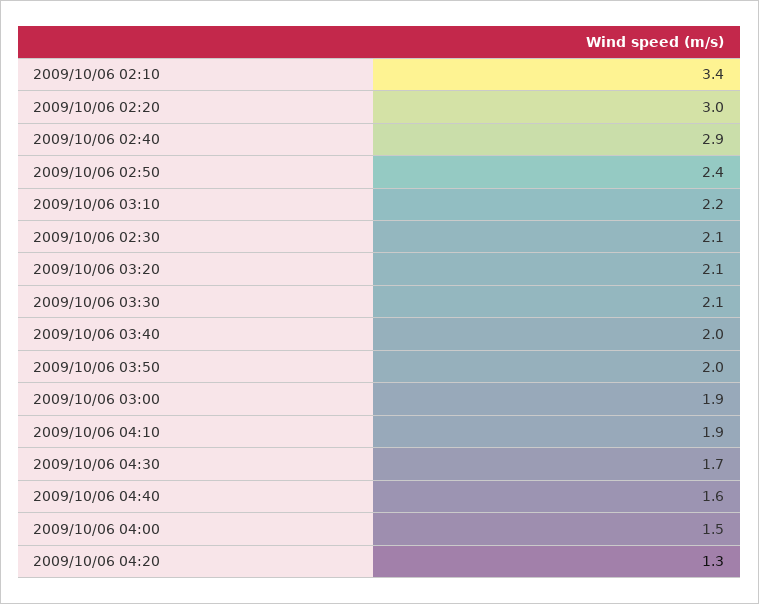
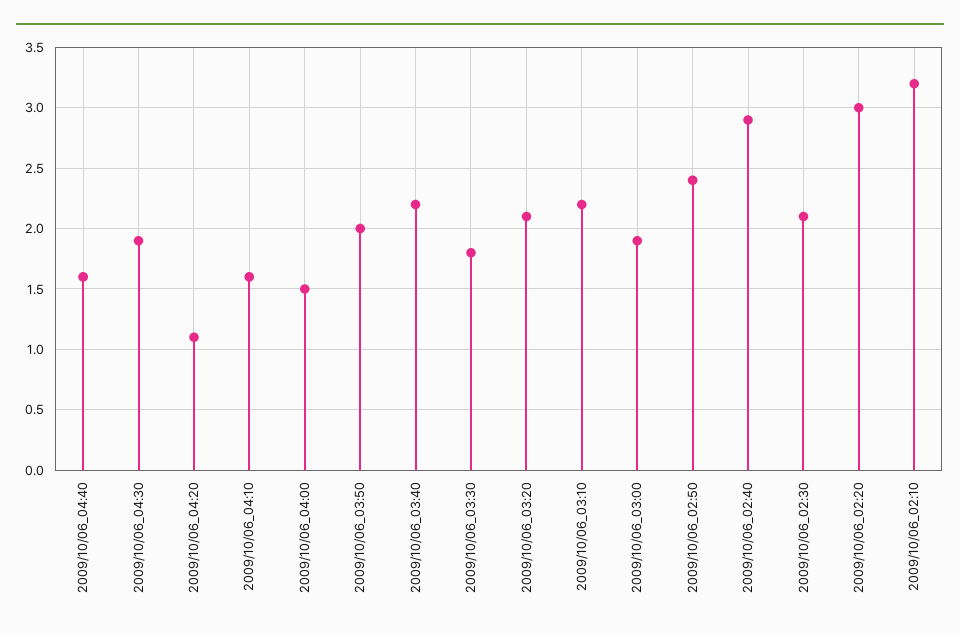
2009/10/06 02:10: 3.4 -> 3.2
2009/10/06 03:30: 2.1 -> 1.8
2009/10/06 03:40: 2 -> 2.2
2009/10/06 04:10: 1.9 -> 1.6
2009/10/06 04:30: 1.7 -> 1.9
2009/10/06 04:20: 1.3 -> 1.1

